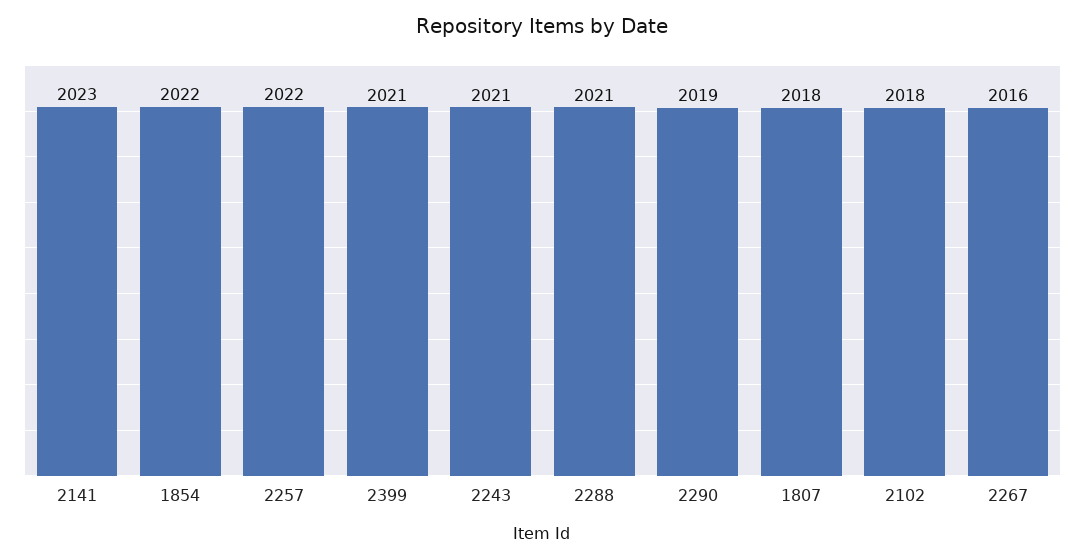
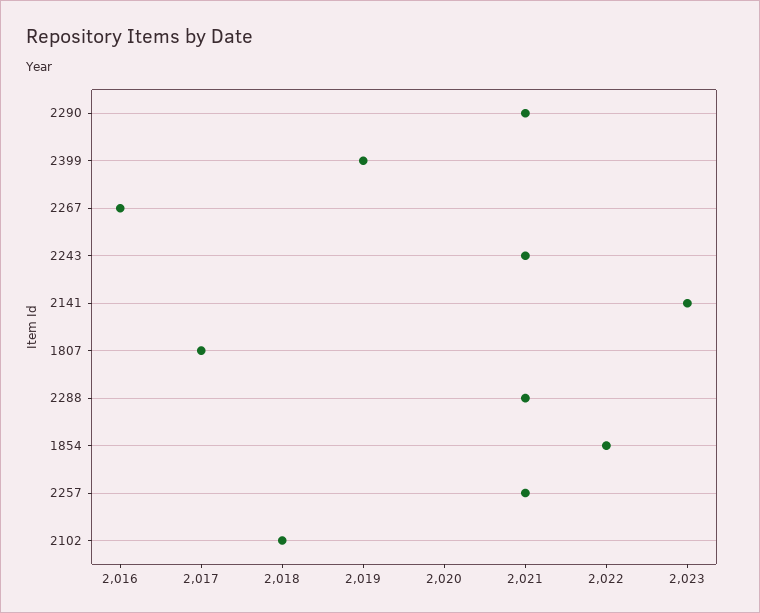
2257: 2022 -> 2021
2399: 2021 -> 2019
2290: 2019 -> 2021
1807: 2018 -> 2017

